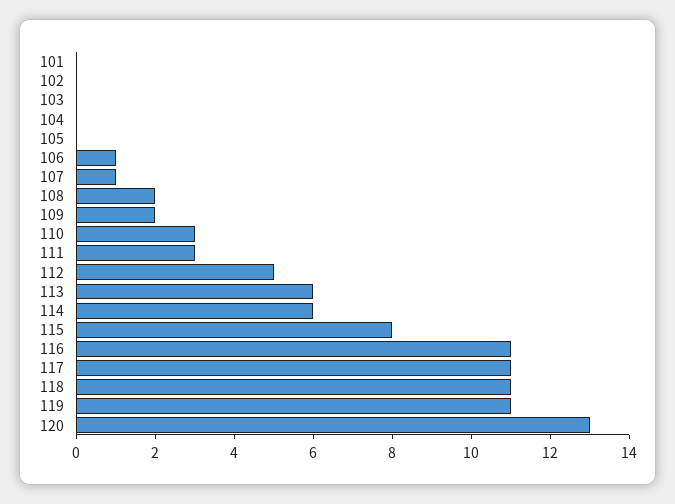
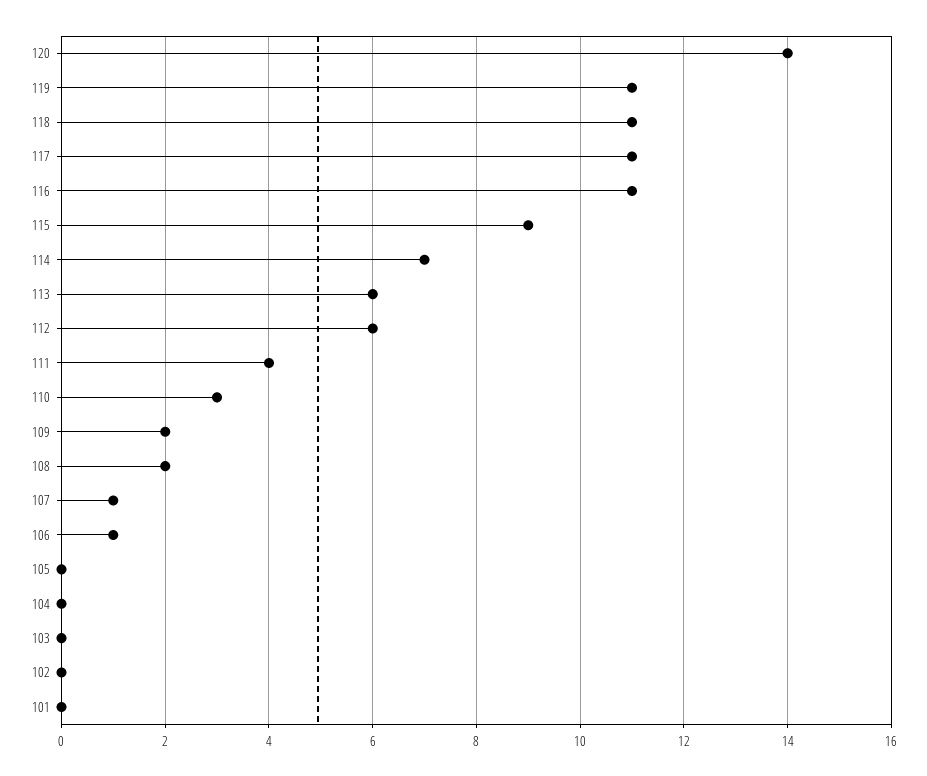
111: 3 -> 4
112: 5 -> 6
114: 6 -> 7
115: 8 -> 9
120: 13 -> 14

